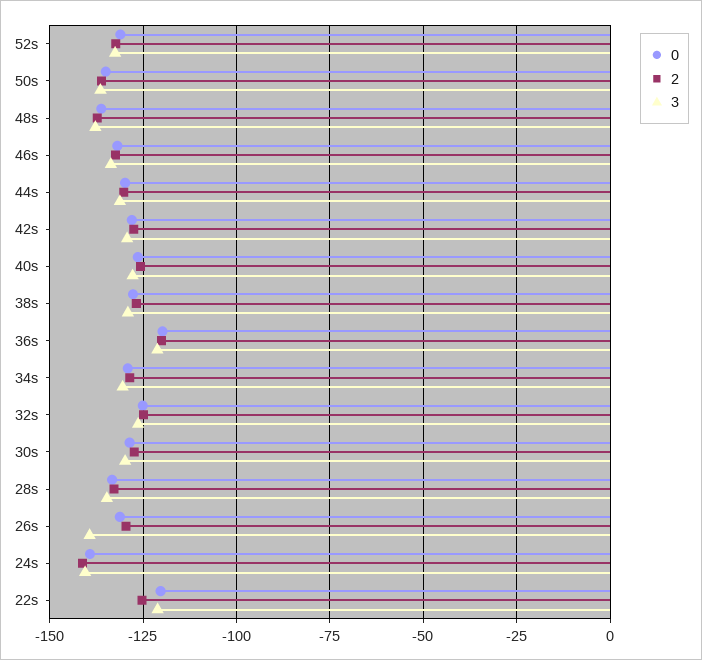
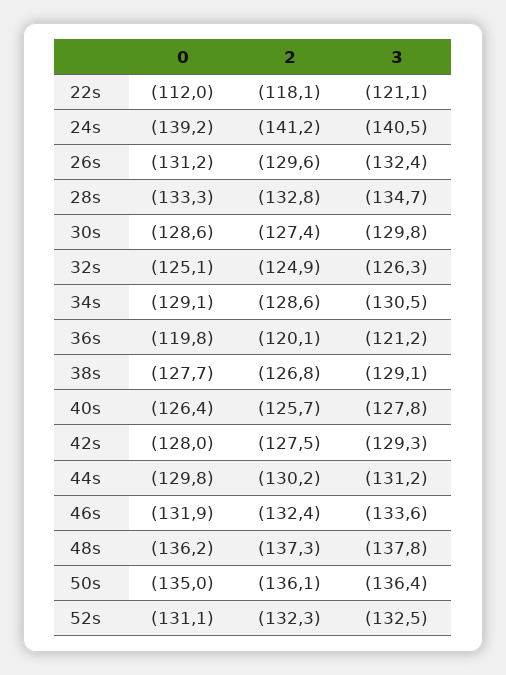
3, 26s: -140 -> -132.4
0, 22s: -120 -> -112
2, 22s: -125 -> -118.1

